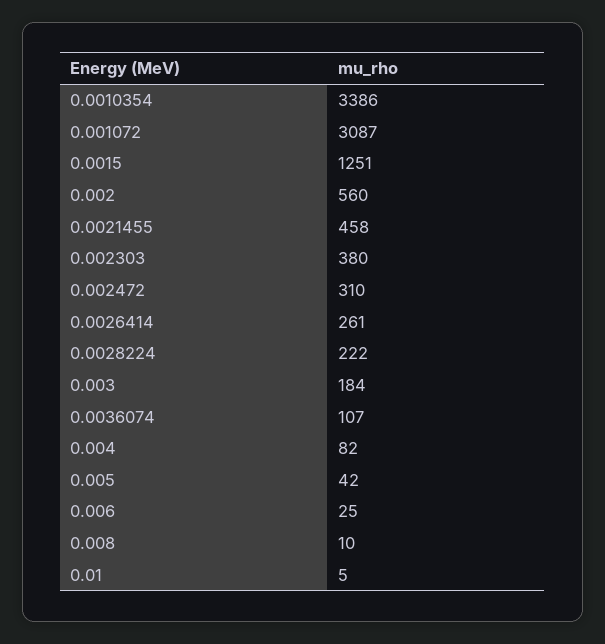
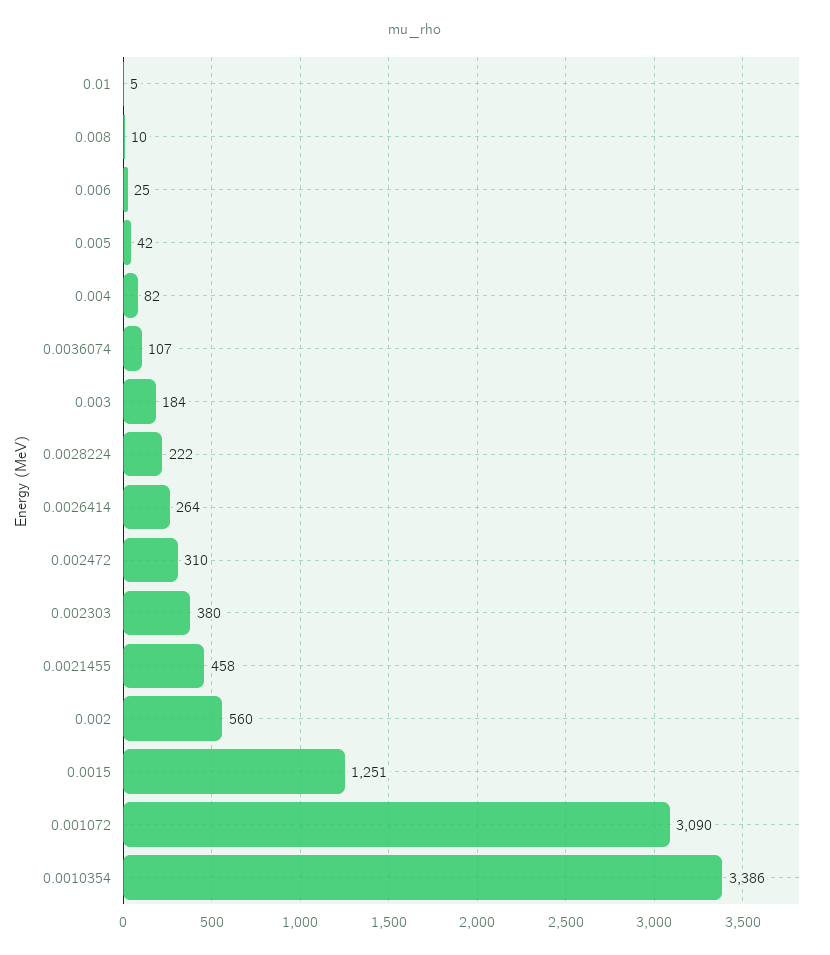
0.001072: 3087 -> 3090
0.0026414: 261 -> 264

